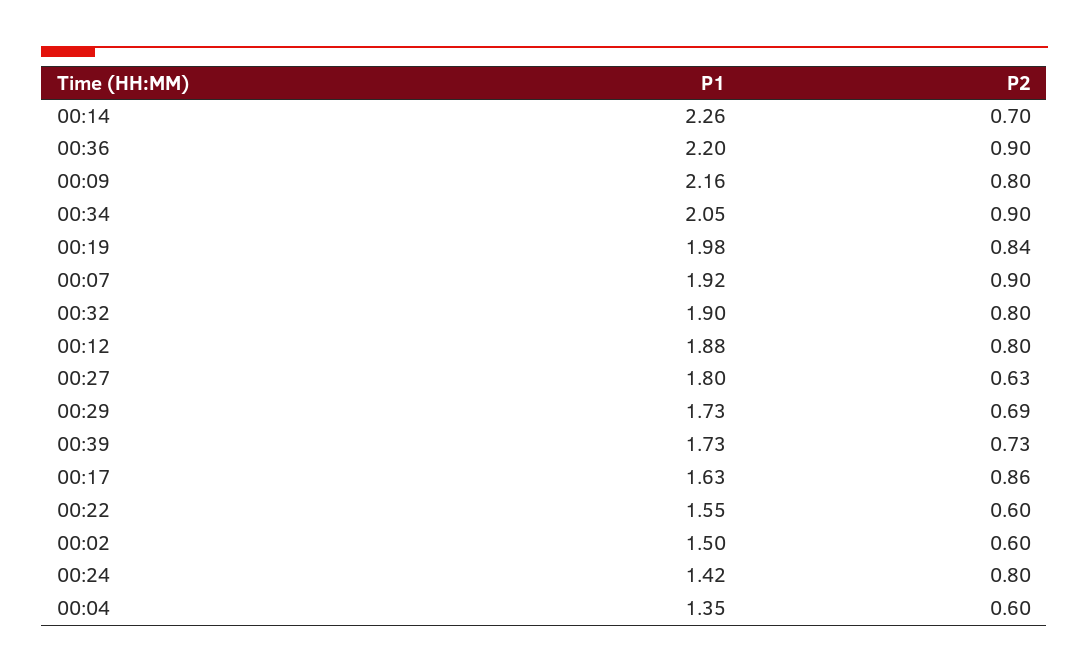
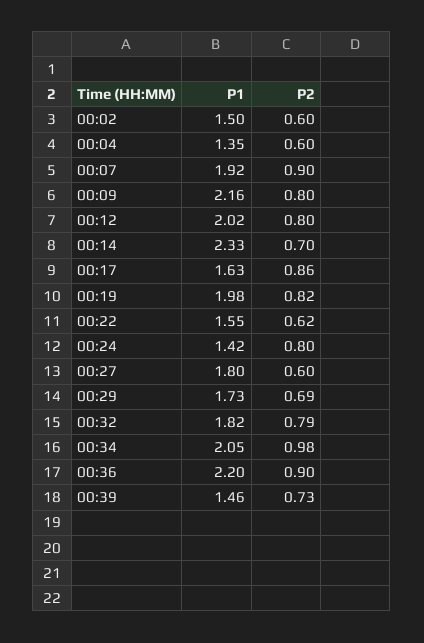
P1, 00:14: 2.26 -> 2.33
P2, 00:34: 0.9 -> 0.98
P2, 00:19: 0.84 -> 0.82
P1, 00:32: 1.9 -> 1.82
P2, 00:32: 0.8 -> 0.79
P1, 00:12: 1.88 -> 2.02
P2, 00:27: 0.63 -> 0.6
P1, 00:39: 1.73 -> 1.46
P2, 00:22: 0.6 -> 0.62

